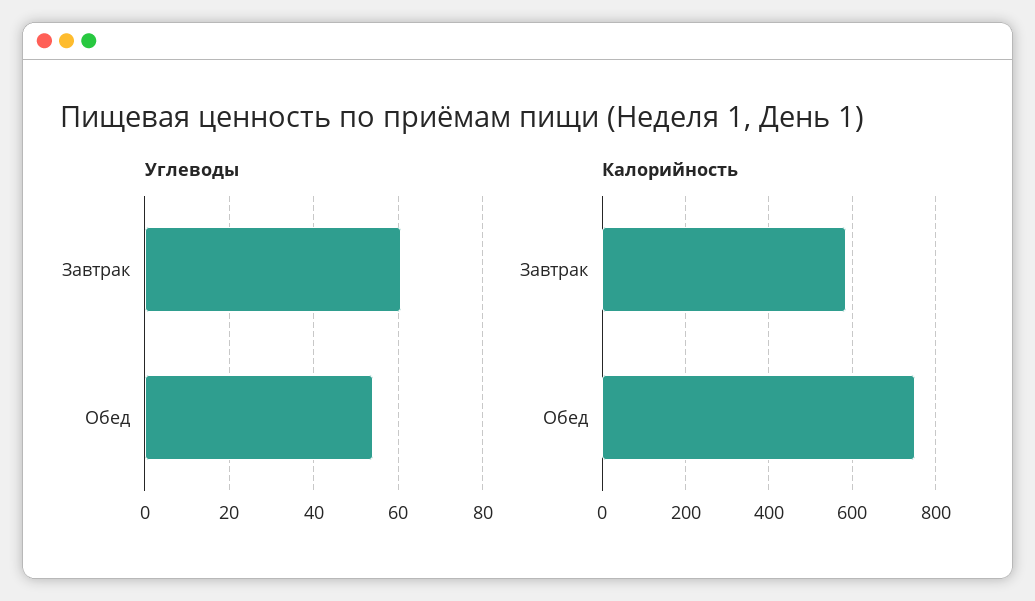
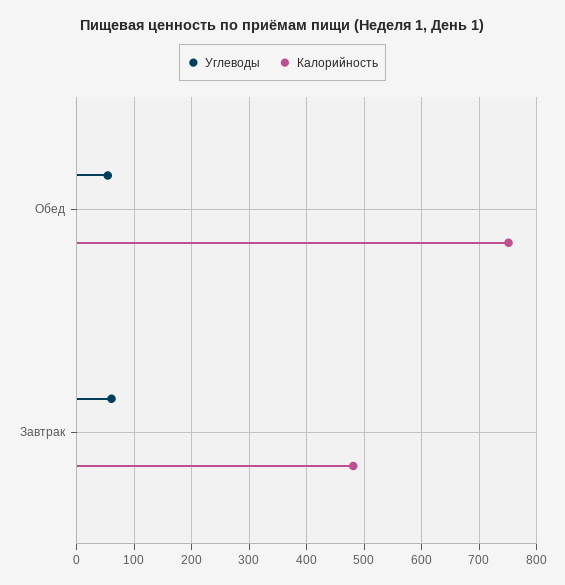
Калорийность, Завтрак: 580 -> 480

